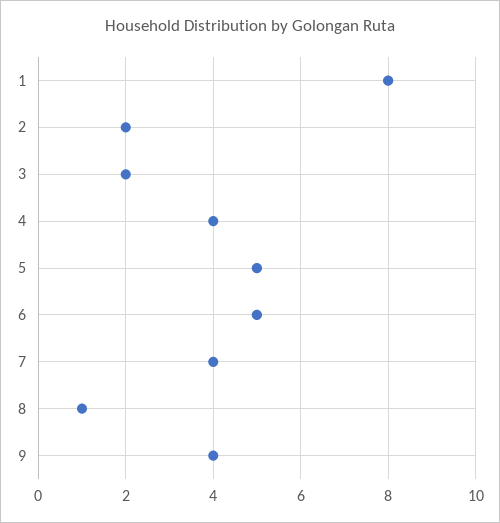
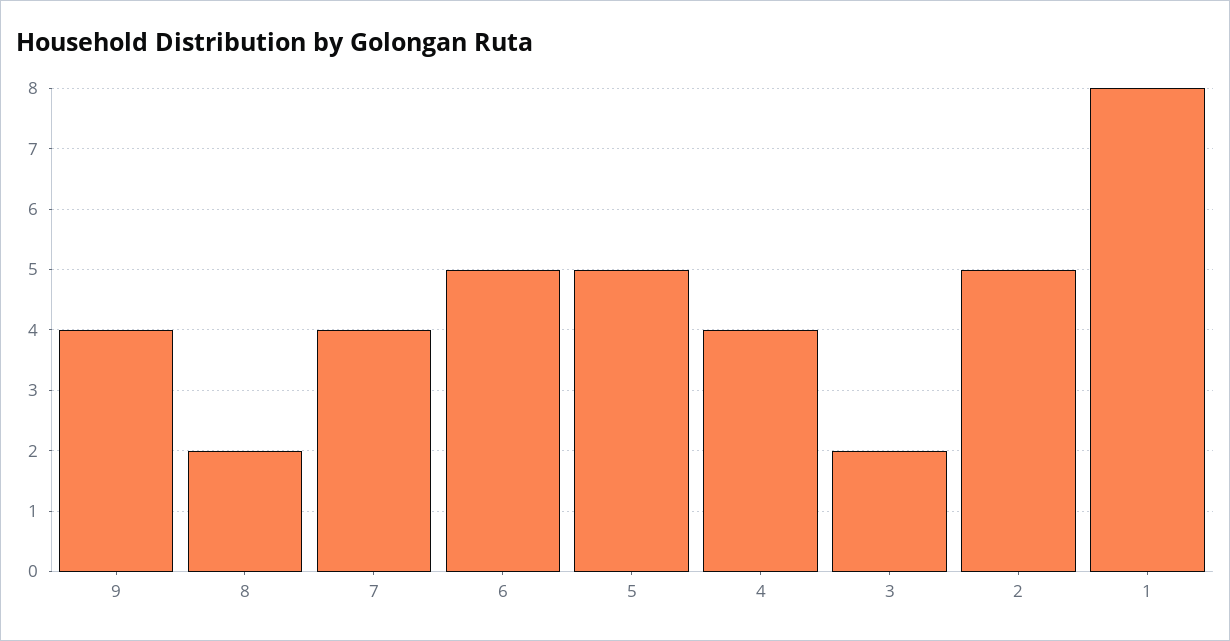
2: 2 -> 5
8: 1 -> 2

